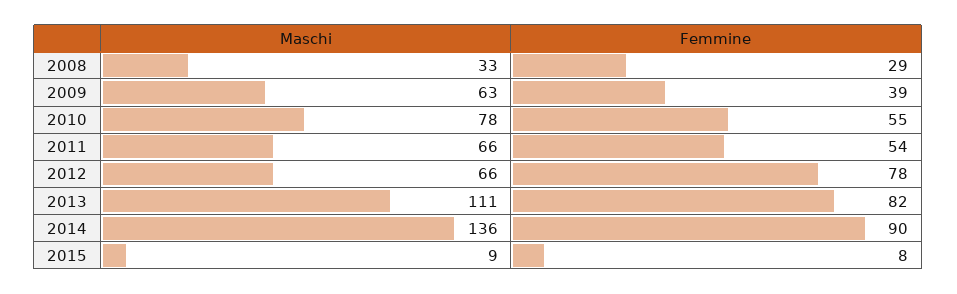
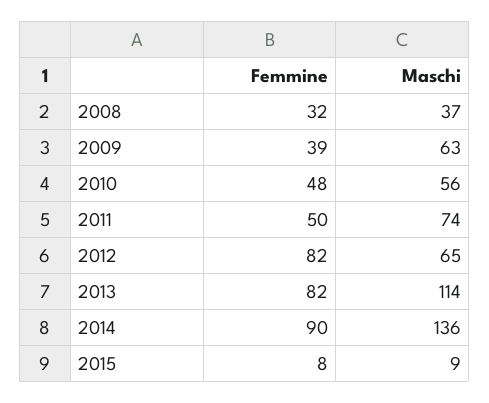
Maschi, 2008: 33 -> 37
Femmine, 2008: 29 -> 32
Maschi, 2010: 78 -> 56
Femmine, 2010: 55 -> 48
Maschi, 2011: 66 -> 74
Femmine, 2011: 54 -> 50
Maschi, 2012: 66 -> 65
Femmine, 2012: 78 -> 82
Maschi, 2013: 111 -> 114

